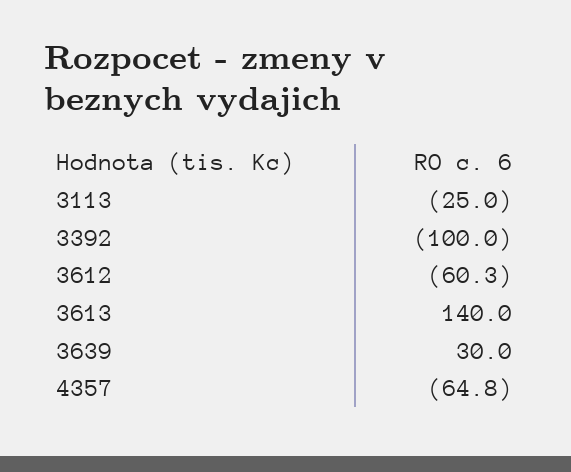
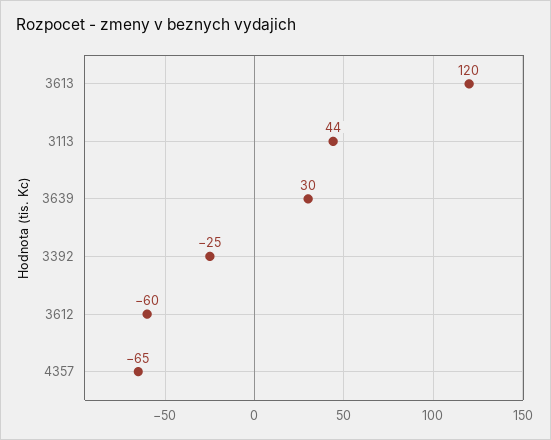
3113: -25 -> 44
3392: -100 -> -25
3613: 140 -> 120

